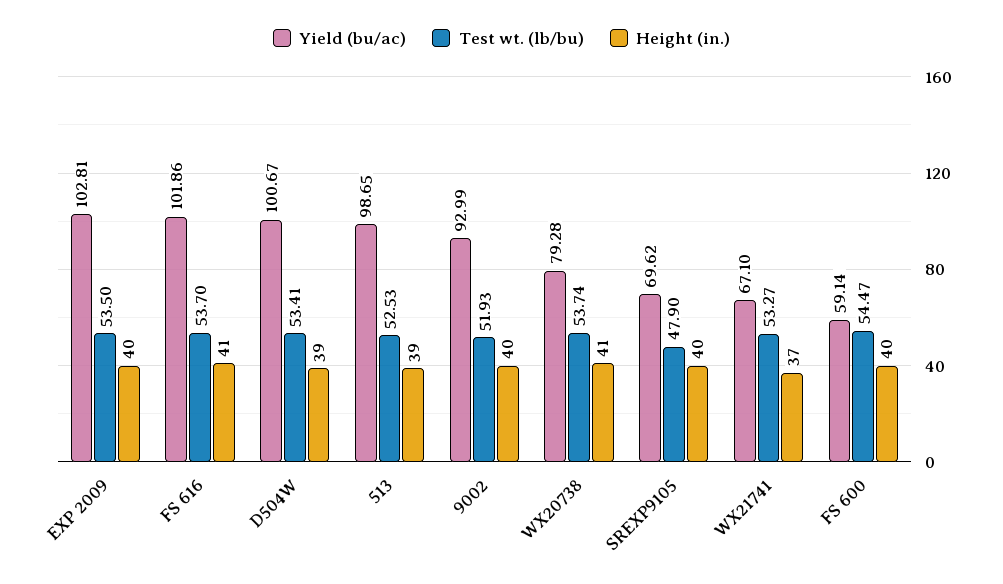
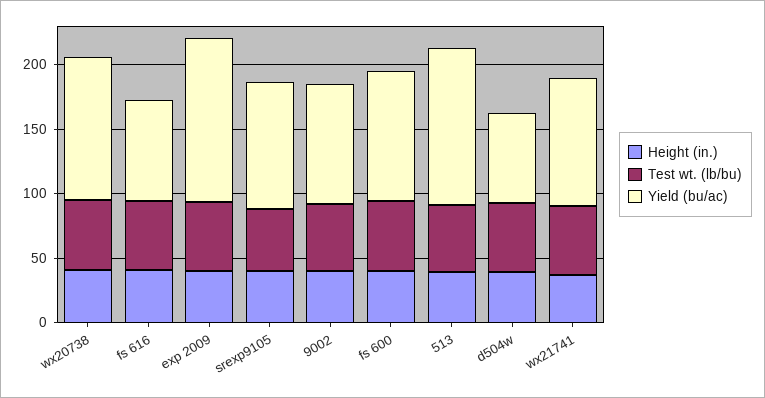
Yield (bu/ac), EXP 2009: 102.81 -> 130
Yield (bu/ac), FS 616: 101.86 -> 80
Yield (bu/ac), D504W: 100.67 -> 70
Yield (bu/ac), 513: 98.65 -> 120
Yield (bu/ac), WX20738: 79.28 -> 110
Yield (bu/ac), SREXP9105: 69.62 -> 100
Yield (bu/ac), WX21741: 67.1 -> 100
Yield (bu/ac), FS 600: 59.14 -> 100

